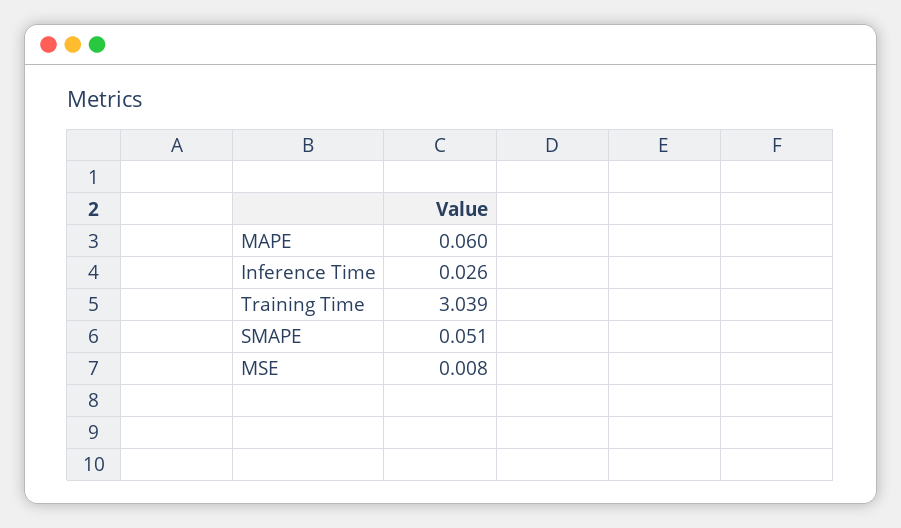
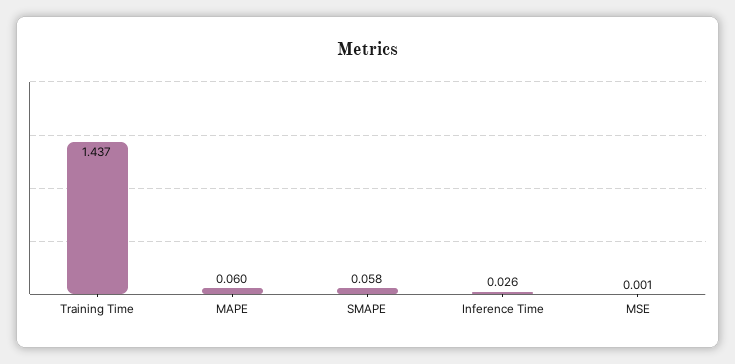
Training Time: 3.039 -> 1.437
SMAPE: 0.051 -> 0.058
MSE: 0.008 -> 0.001

